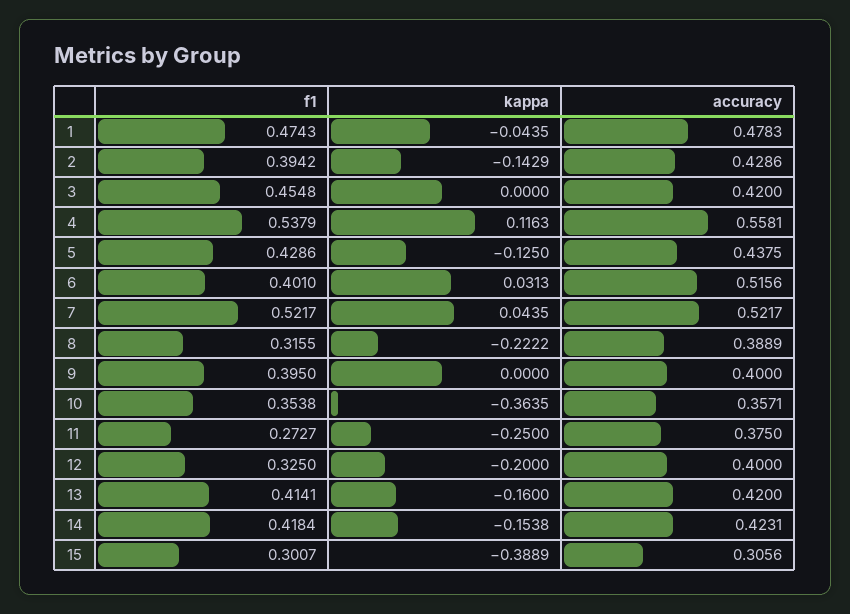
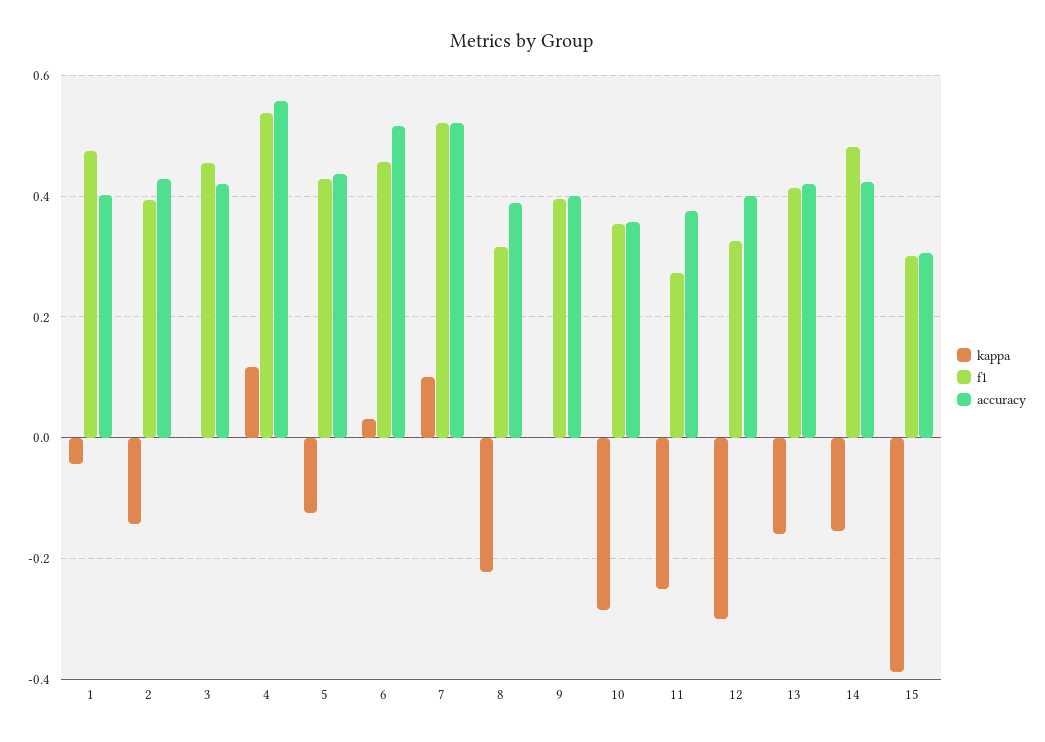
accuracy, 1: 0.4783 -> 0.4
f1, 6: 0.401 -> 0.46
kappa, 7: 0.0435 -> 0.1
kappa, 10: -0.3635 -> -0.28
kappa, 12: -0.2 -> -0.3
f1, 14: 0.4184 -> 0.48

